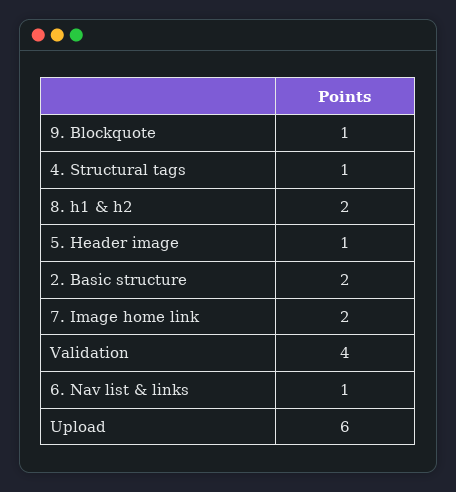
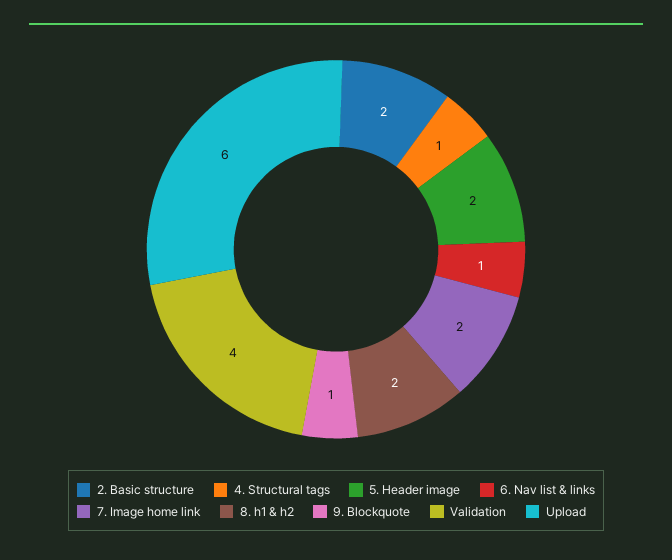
5. Header image: 1 -> 2

